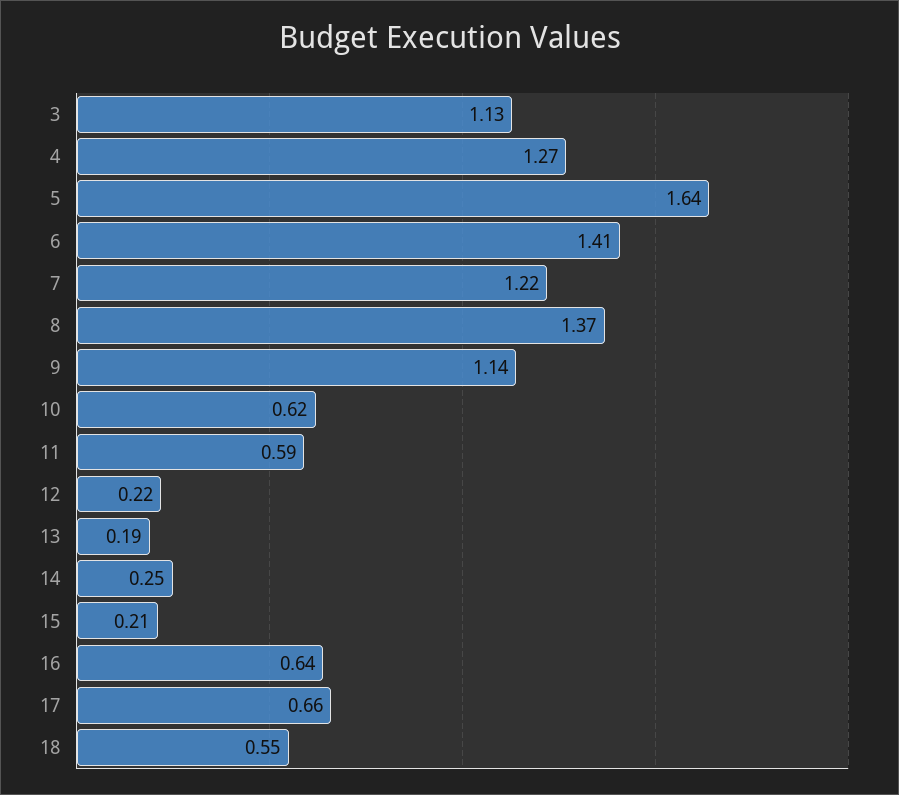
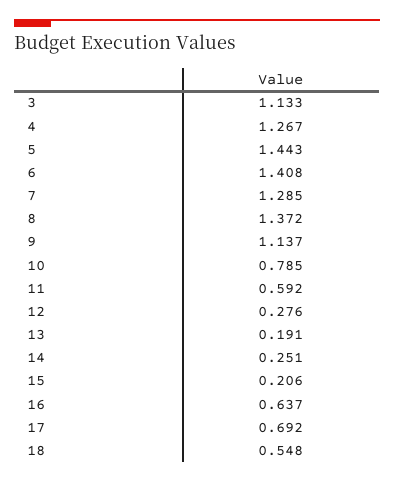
5: 1.64 -> 1.443
7: 1.22 -> 1.285
10: 0.62 -> 0.785
12: 0.22 -> 0.276
17: 0.66 -> 0.692

